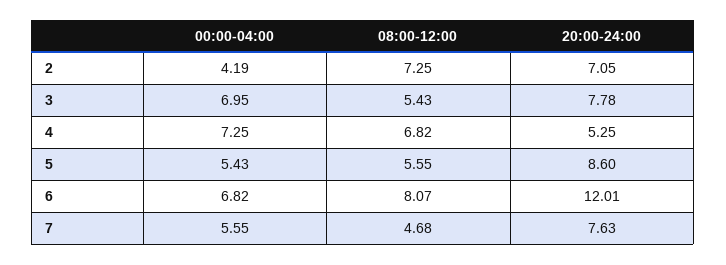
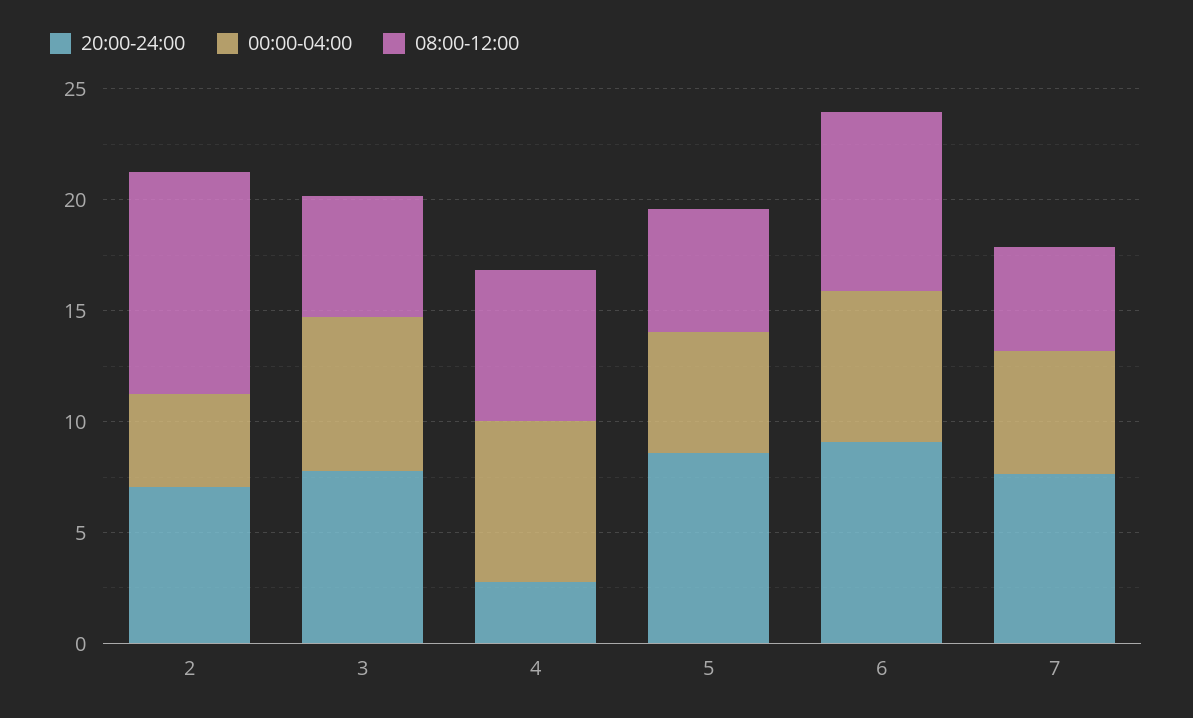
08:00-12:00, 2: 7.25 -> 10
20:00-24:00, 4: 5.25 -> 3
20:00-24:00, 6: 12.01 -> 9

